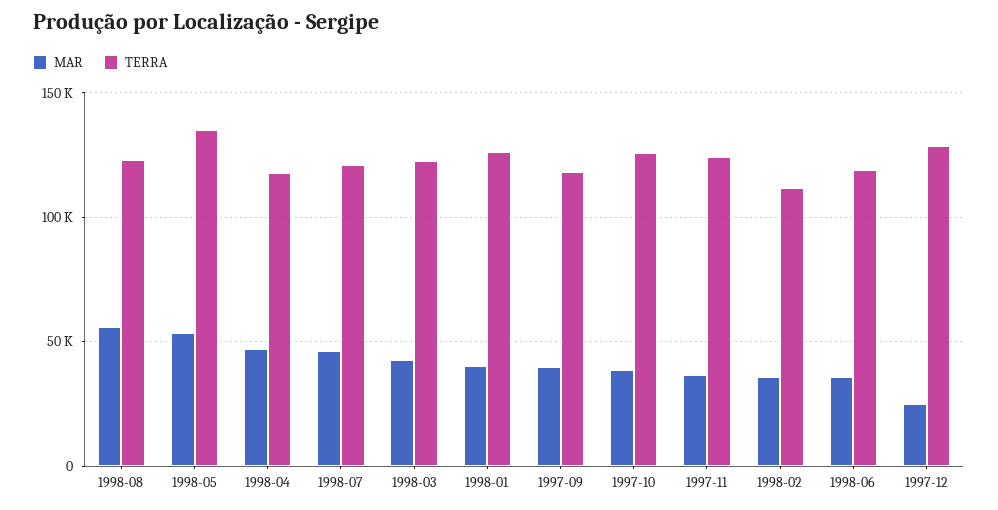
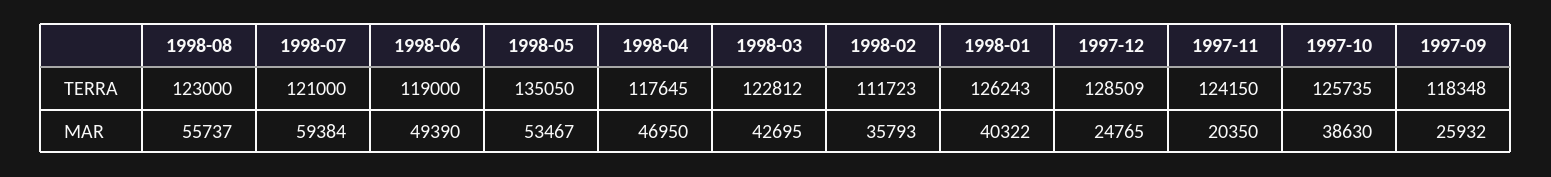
MAR, 1998-07: 45000 -> 59384
MAR, 1997-09: 40000 -> 25932
MAR, 1997-11: 35000 -> 20350
MAR, 1998-06: 35000 -> 49390

